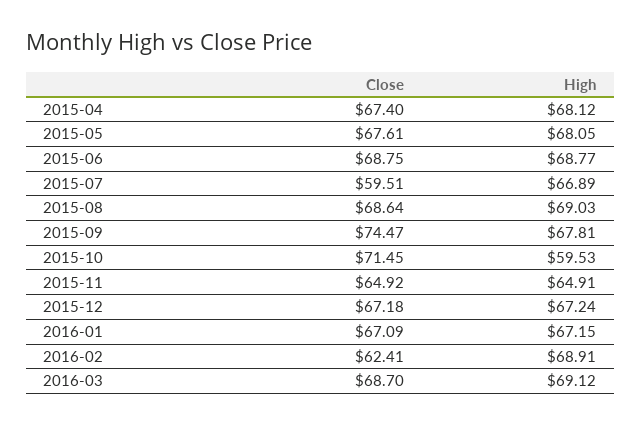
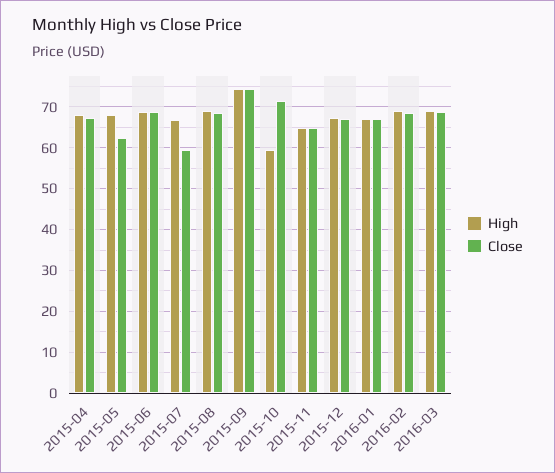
Close, 2015-05: 67.61 -> 62
High, 2015-09: 67.81 -> 74
Close, 2016-02: 62.41 -> 68

